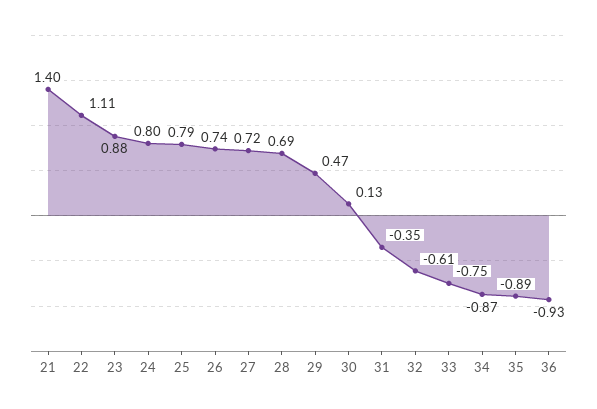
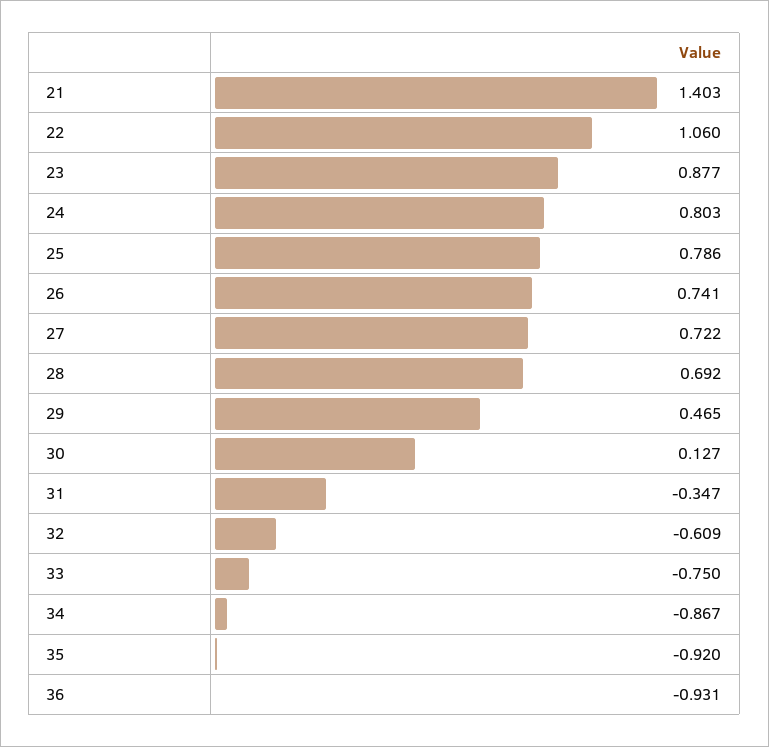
22: 1.11 -> 1.06
35: -0.89 -> -0.92

